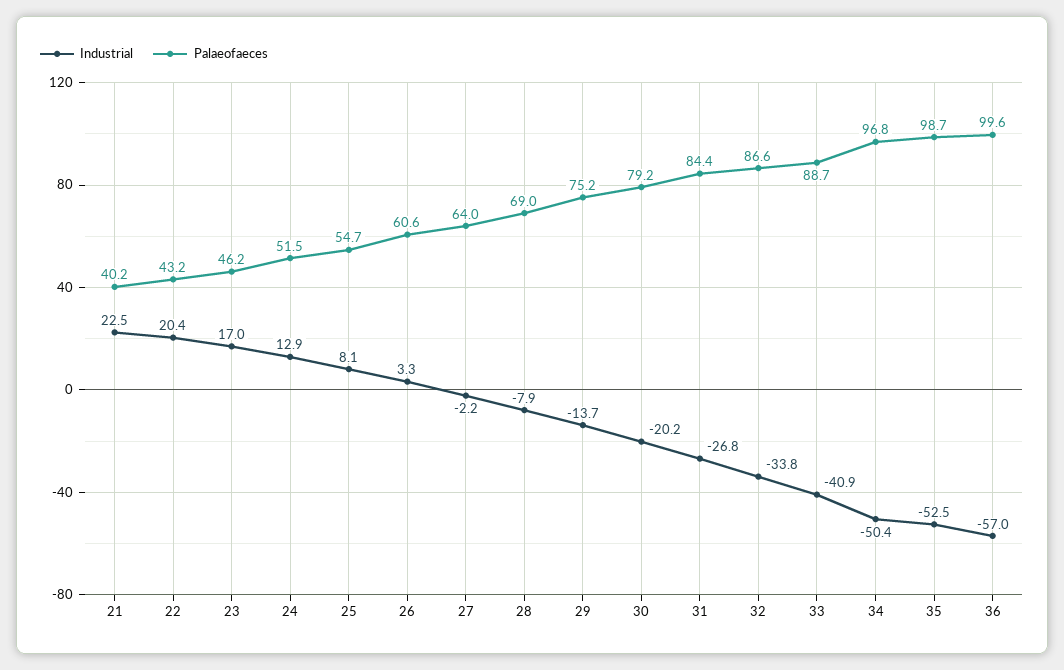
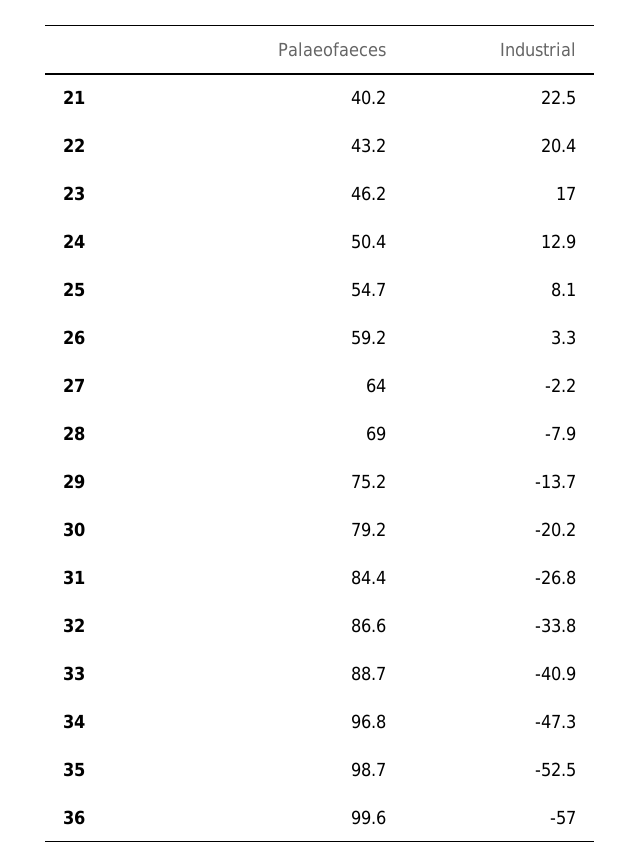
Palaeofaeces, 24: 51.5 -> 50.4
Palaeofaeces, 26: 60.6 -> 59.2
Industrial, 34: -50.4 -> -47.3

